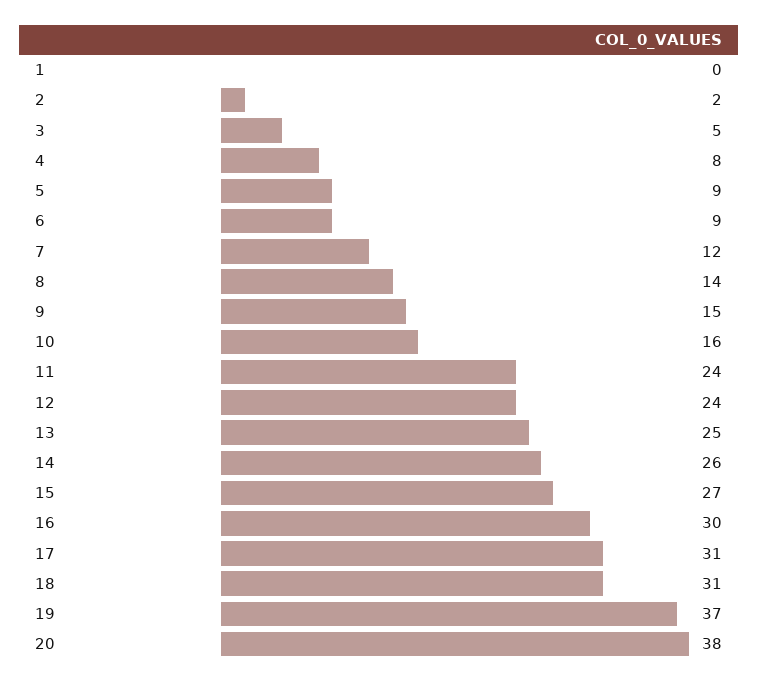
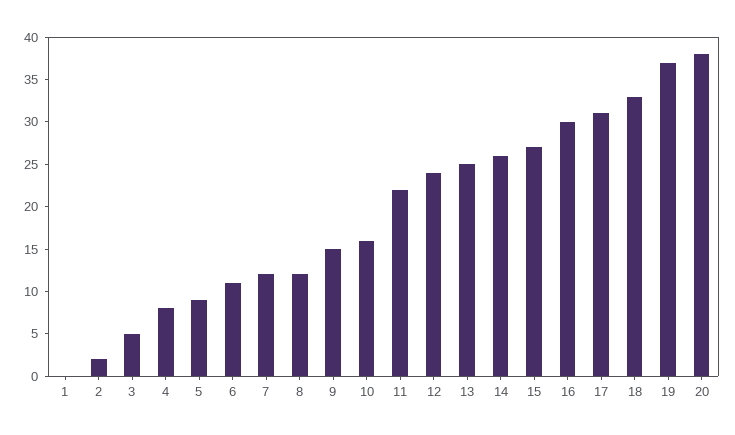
6: 9 -> 11
8: 14 -> 12
11: 24 -> 22
18: 31 -> 33

